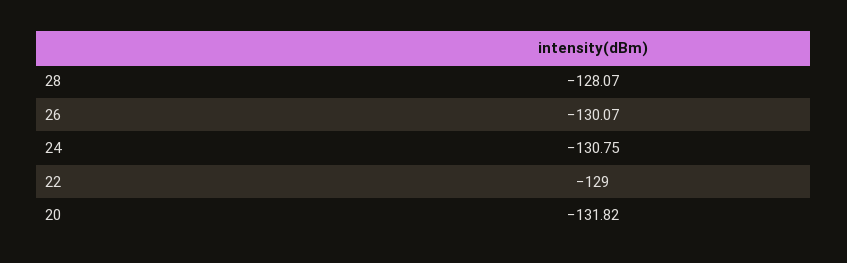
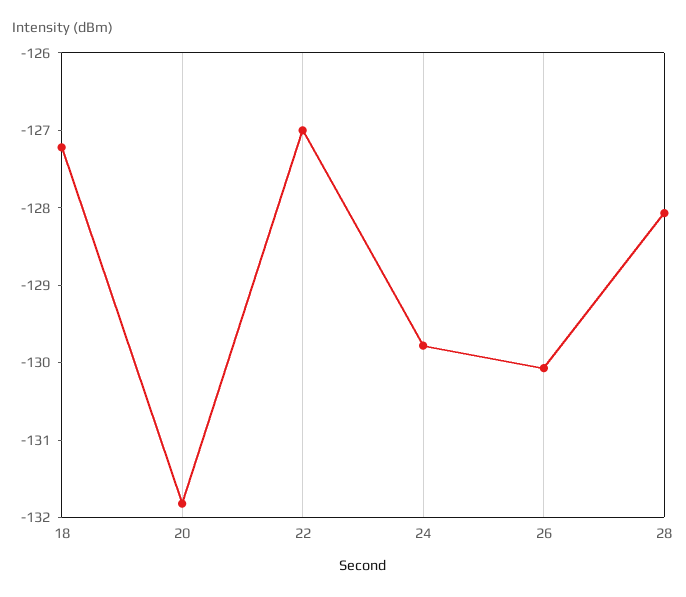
24: -130.75 -> -129.8
22: -129 -> -127
18: none -> -127.2

